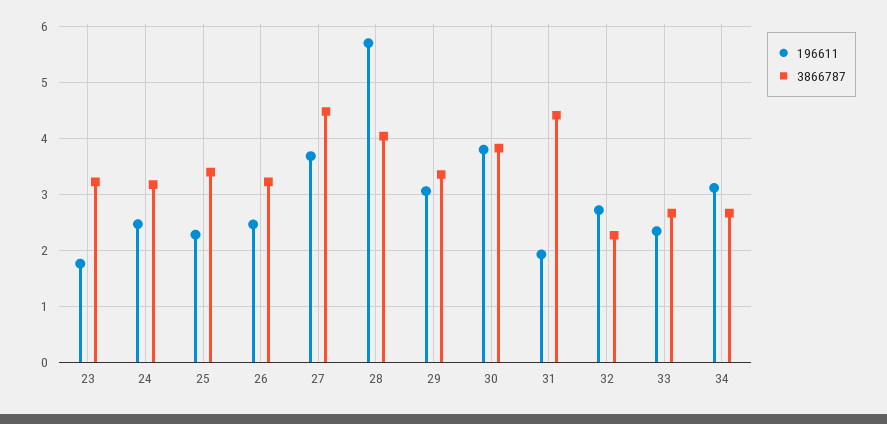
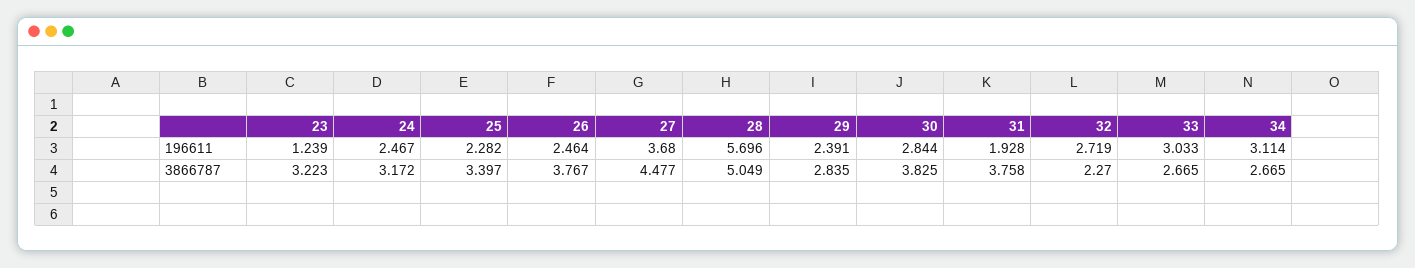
196611, 23: 1.8 -> 1.239
3866787, 26: 3.2 -> 3.767
3866787, 28: 4 -> 5.049
196611, 29: 3 -> 2.391
3866787, 29: 3.4 -> 2.835
196611, 30: 3.8 -> 2.844
3866787, 31: 4.4 -> 3.758
196611, 33: 2.4 -> 3.033

